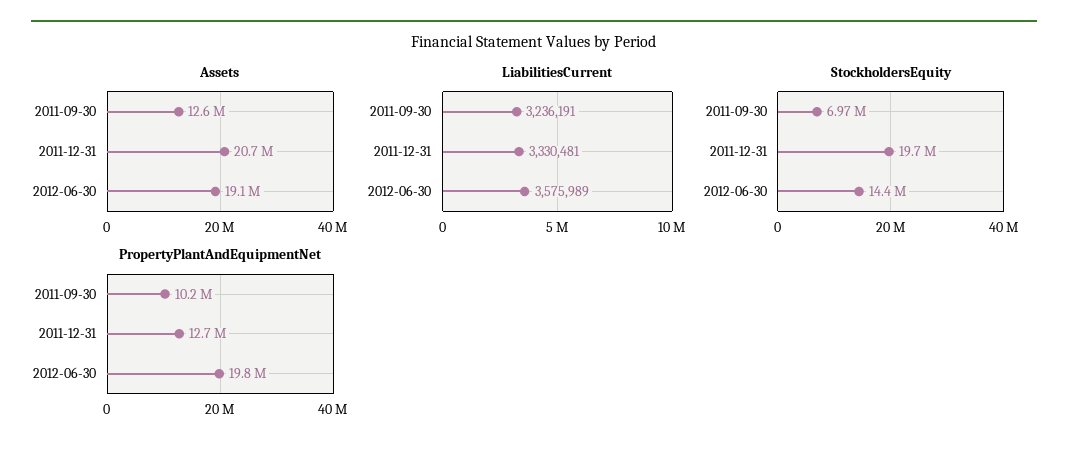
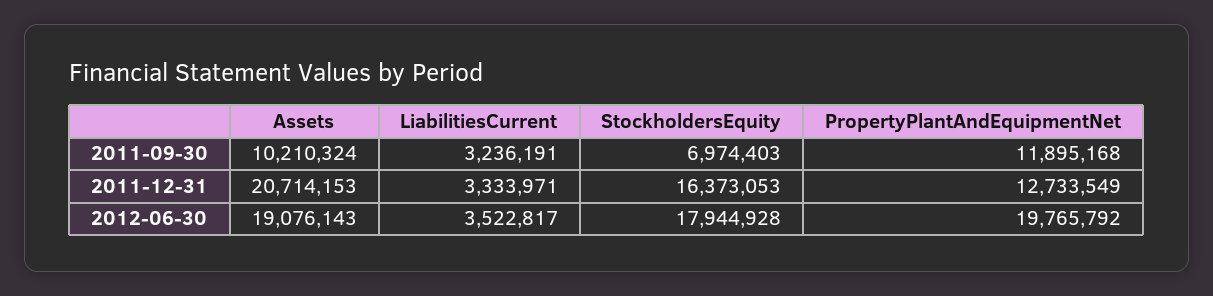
Assets, 2011-09-30: 12600000 -> 10210324
LiabilitiesCurrent, 2011-12-31: 3330481 -> 3333971
LiabilitiesCurrent, 2012-06-30: 3575989 -> 3522817
StockholdersEquity, 2011-12-31: 19700000 -> 16373053
StockholdersEquity, 2012-06-30: 14400000 -> 17944928
PropertyPlantAndEquipmentNet, 2011-09-30: 10200000 -> 11895168

